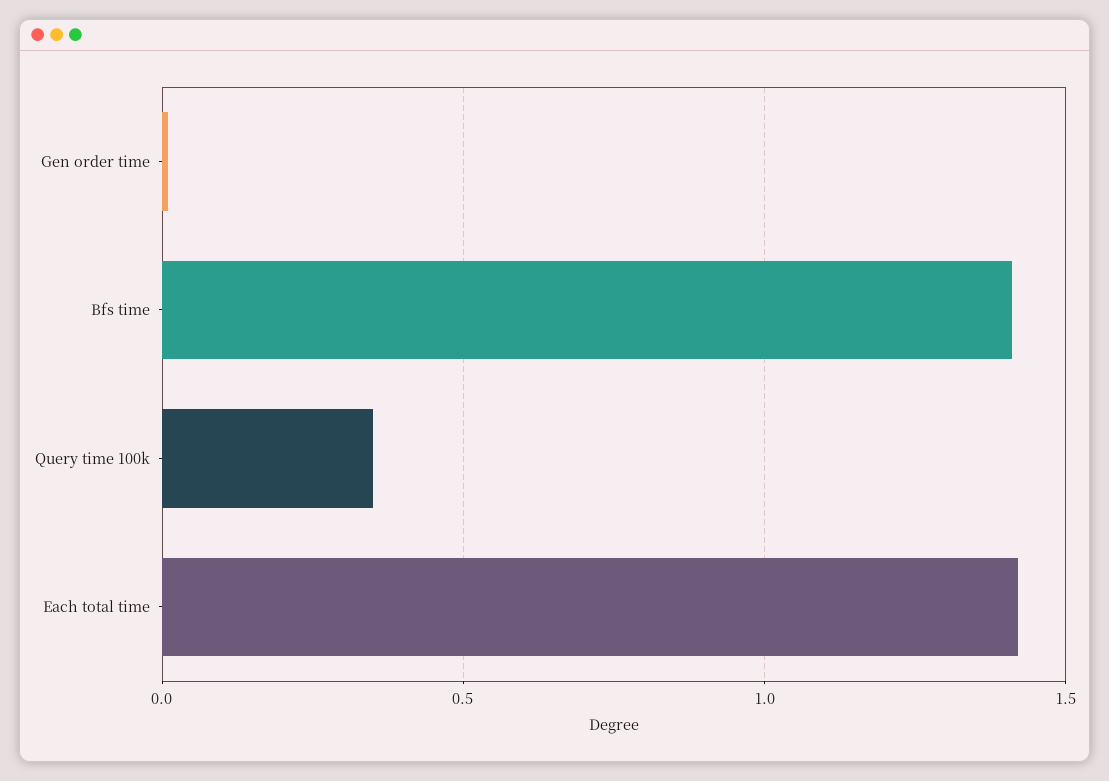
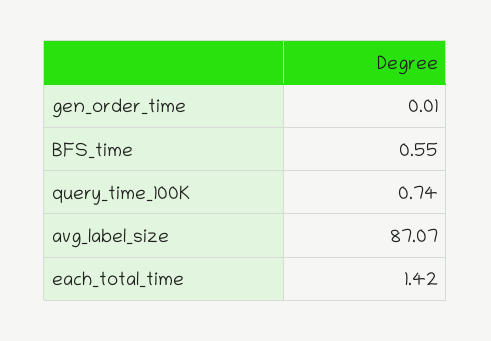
Bfs time: 1.4 -> 0.55
Query time 100k: 0.35 -> 0.74
avg_label_size: none -> 87.07

